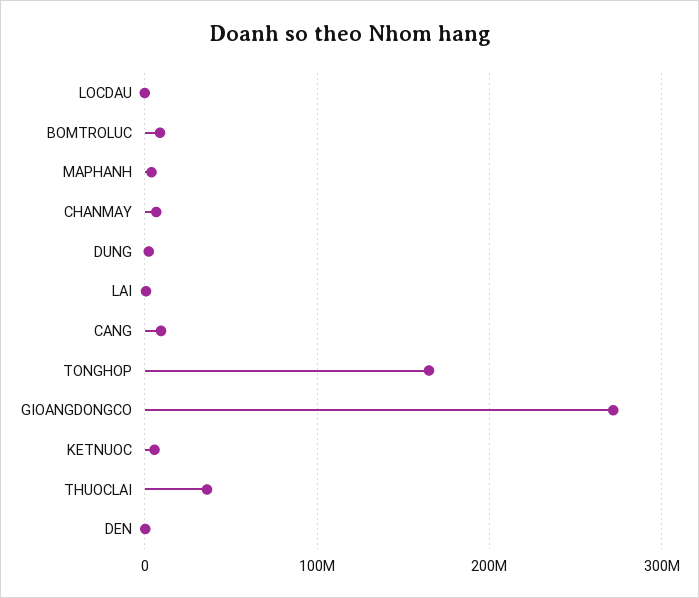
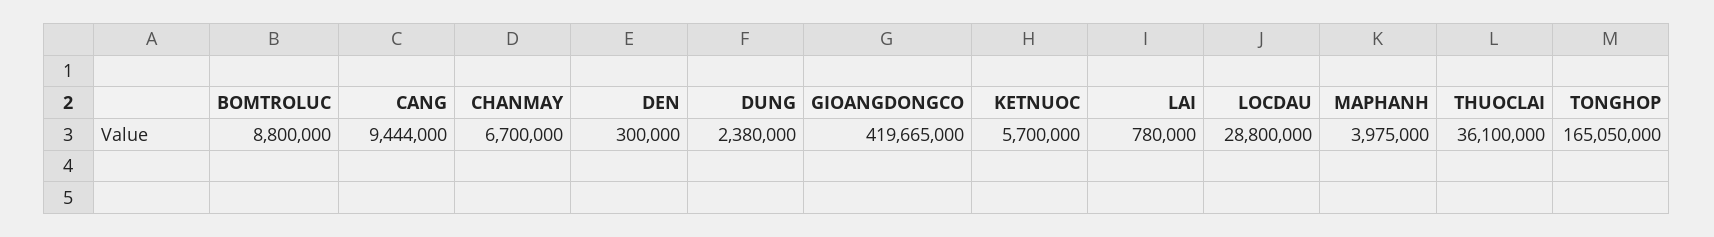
LOCDAU: 0 -> 28800000
GIOANGDONGCO: 270000000 -> 419665000

